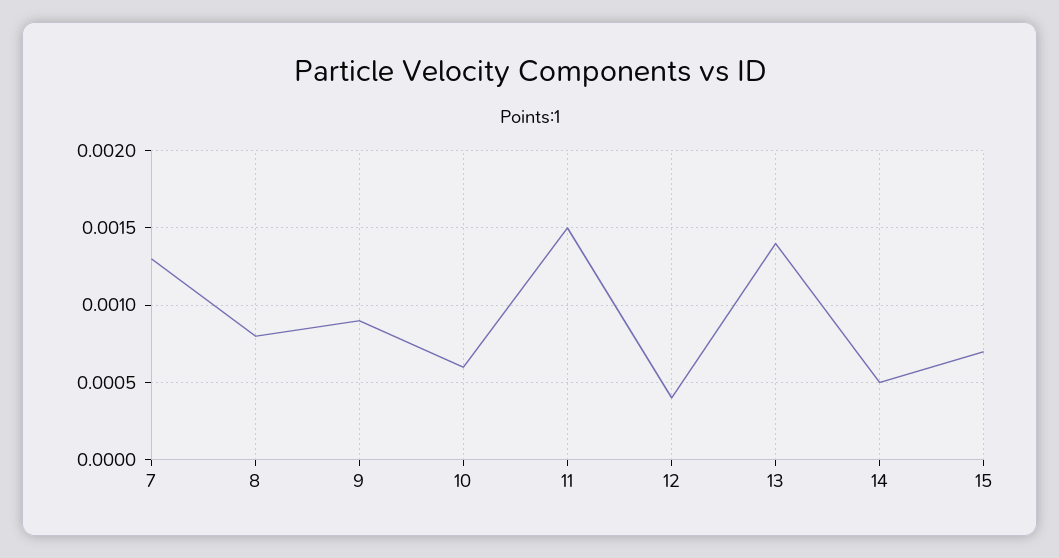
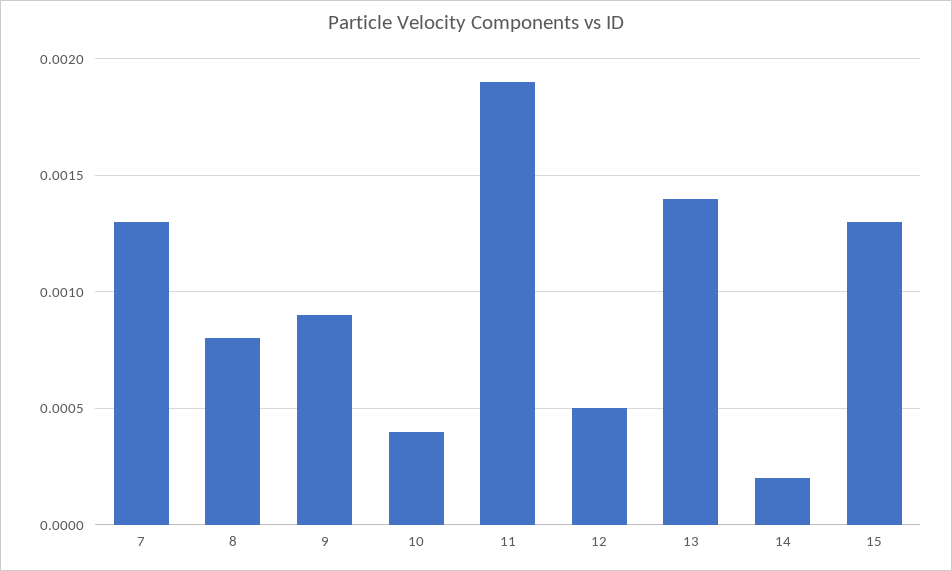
10: 0.0006 -> 0.0004
11: 0.0015 -> 0.0019
12: 0.0004 -> 0.0005
14: 0.0005 -> 0.0002
15: 0.0007 -> 0.0013

